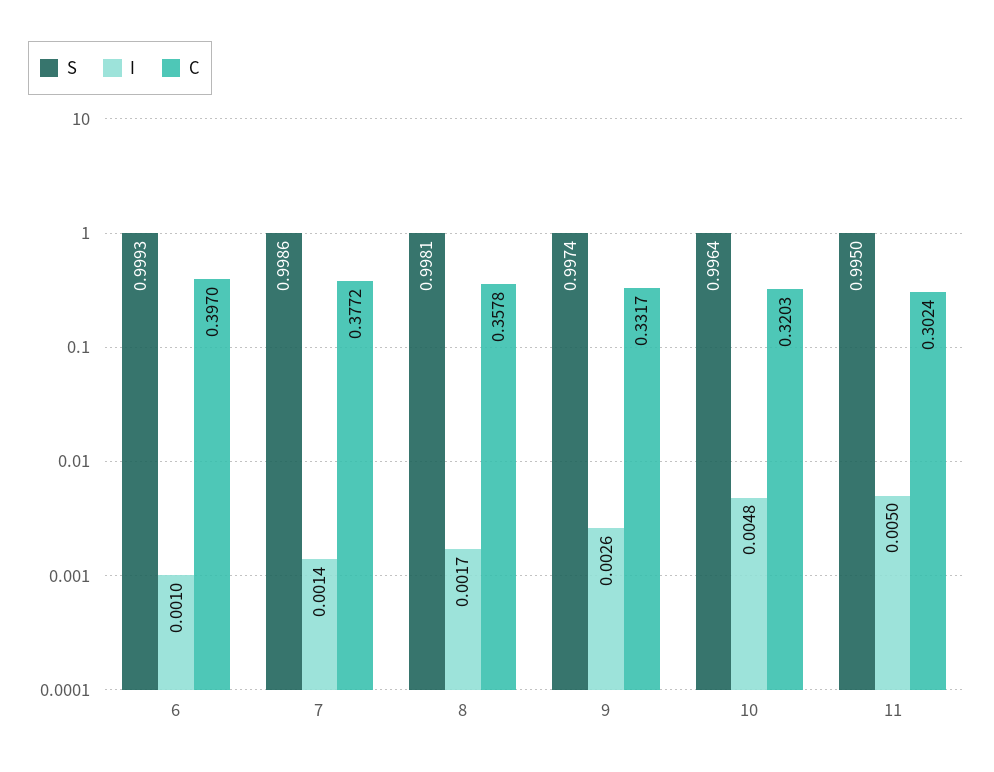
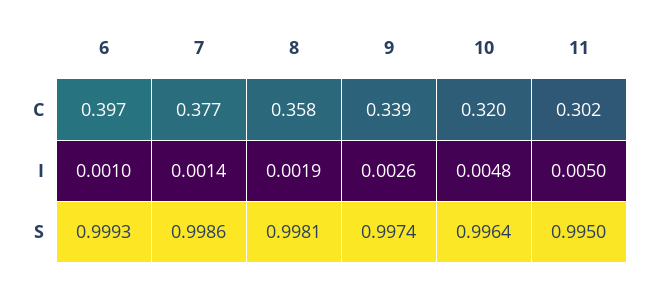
I, 8: 0.0017 -> 0.0019
C, 9: 0.3317 -> 0.339

